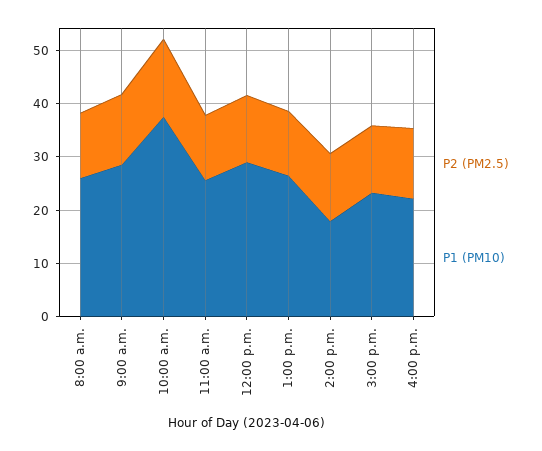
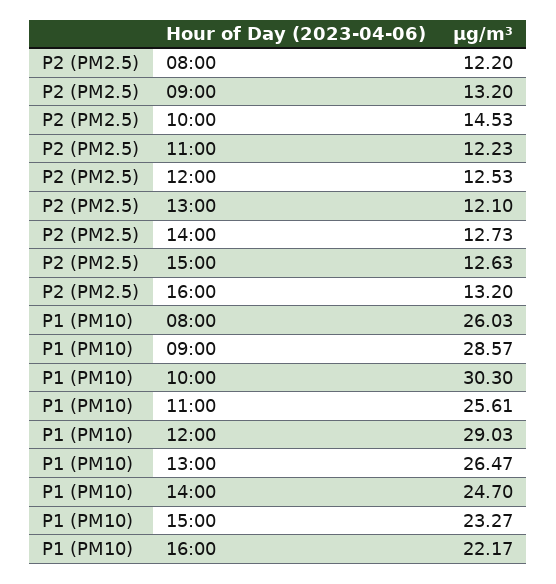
P1 (PM10), 10:00 a.m.: 38 -> 30.3
P1 (PM10), 2:00 p.m.: 18 -> 24.7

